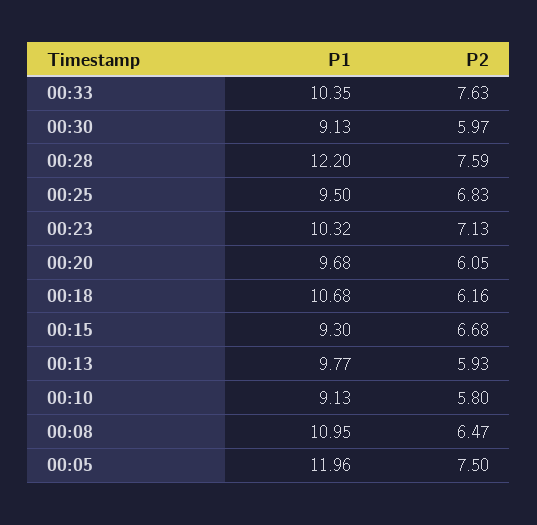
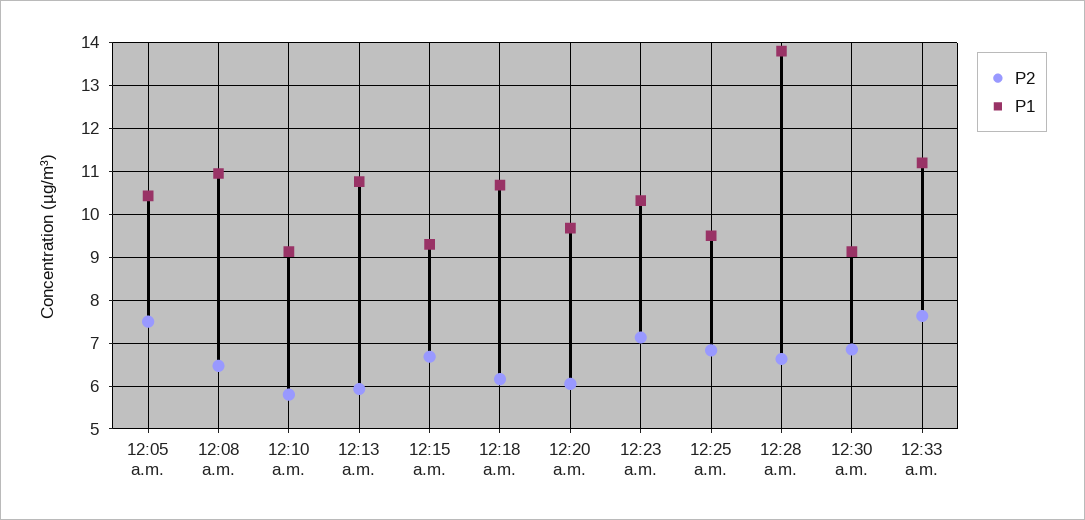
P1, 00:33: 10.35 -> 11.2
P2, 00:30: 5.97 -> 6.8
P1, 00:28: 12.2 -> 13.8
P2, 00:28: 7.59 -> 6.6
P1, 00:13: 9.77 -> 10.8
P1, 00:05: 11.96 -> 10.4

